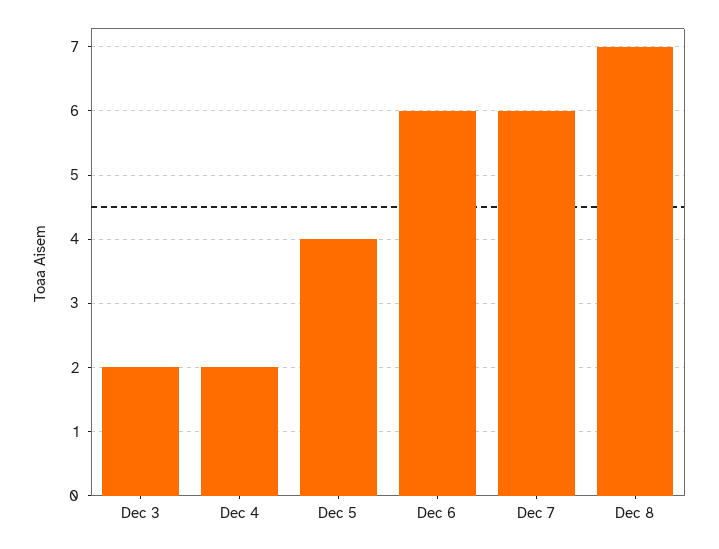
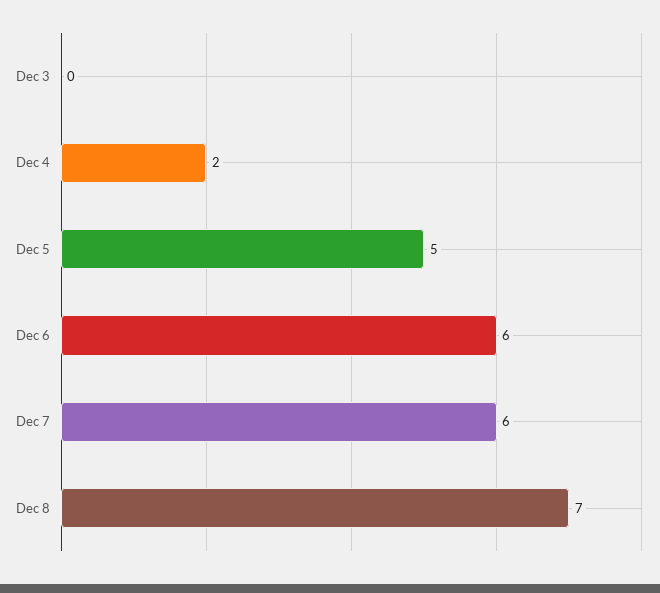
Dec 3: 2 -> 0
Dec 5: 4 -> 5

